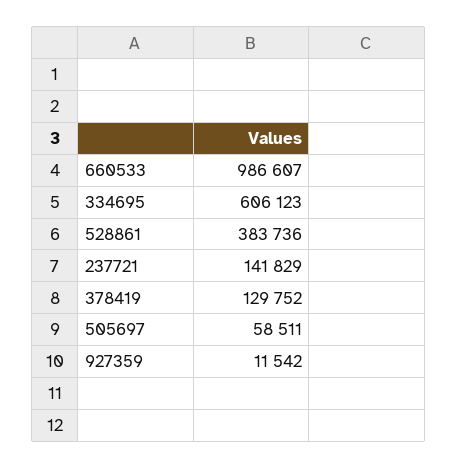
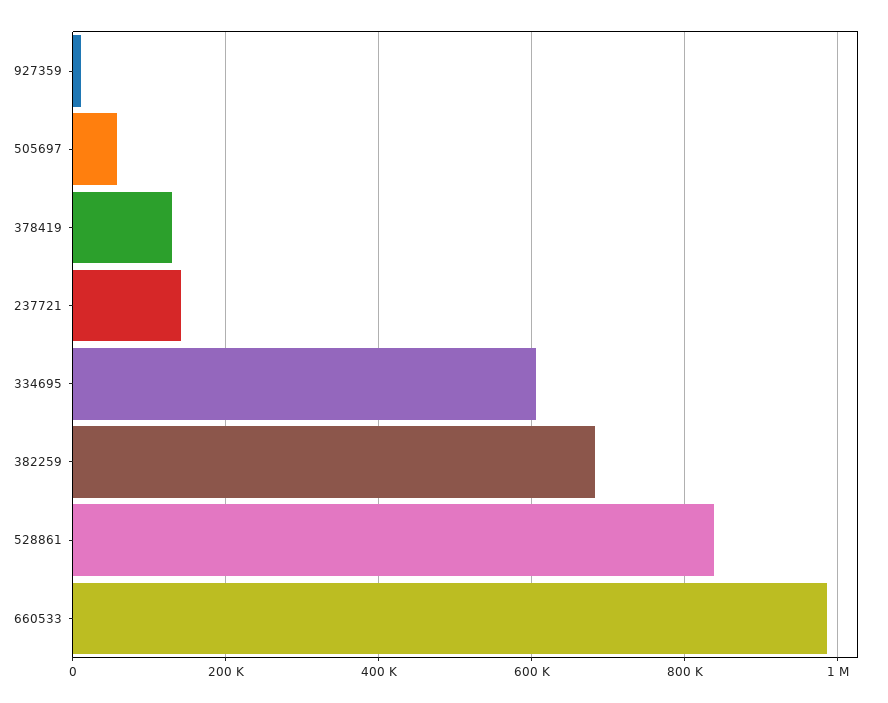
528861: 383736 -> 840000
382259: none -> 680000

